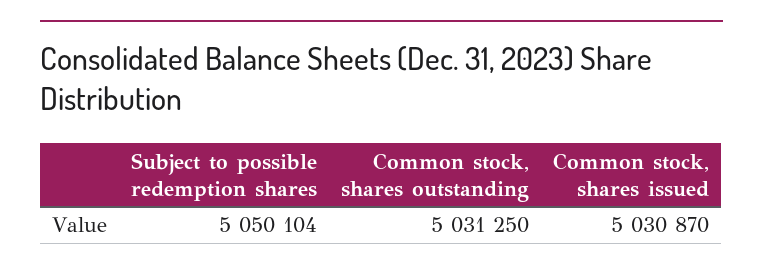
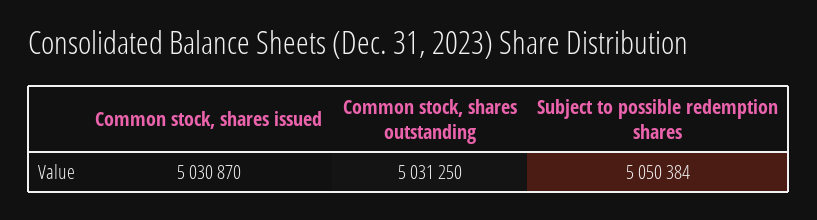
Subject to possible redemption shares: 5050104 -> 5050384

